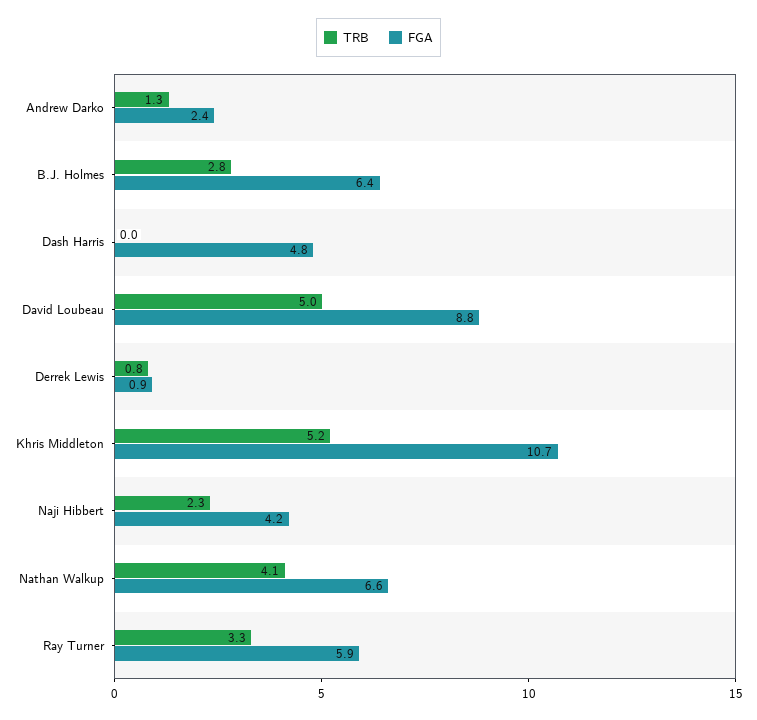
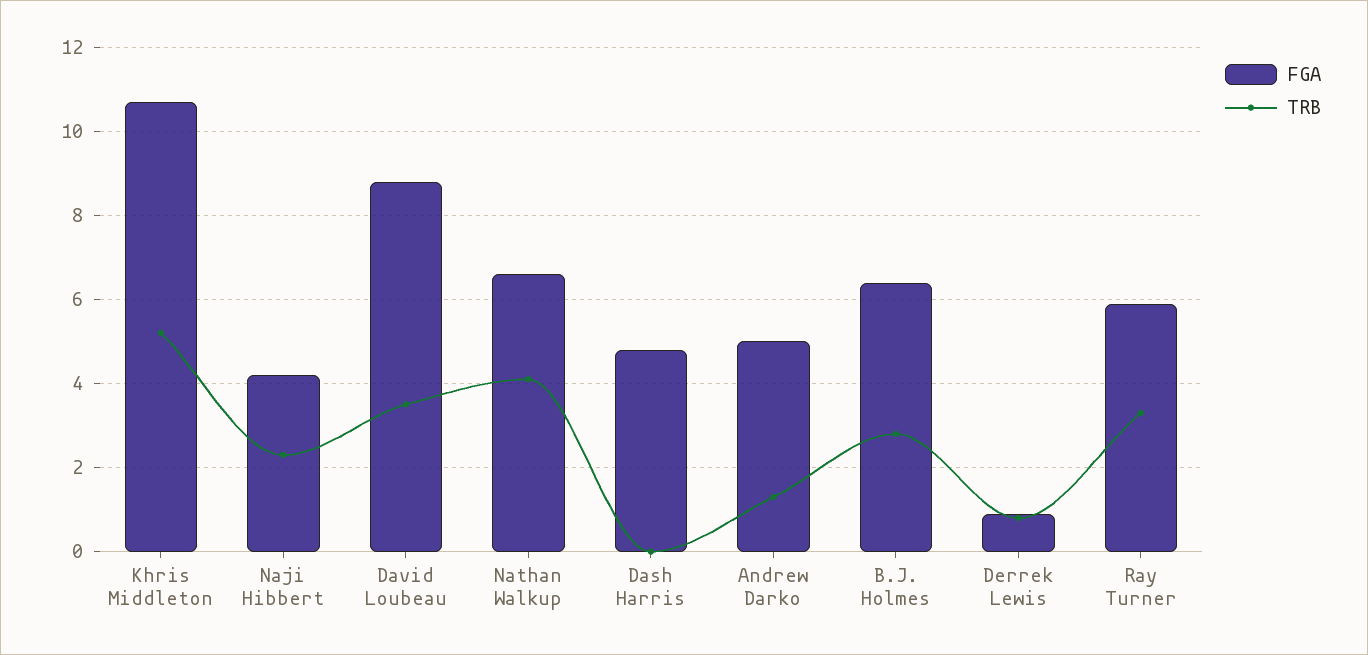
FGA, Andrew Darko: 2.4 -> 5
TRB, David Loubeau: 5 -> 3.5

